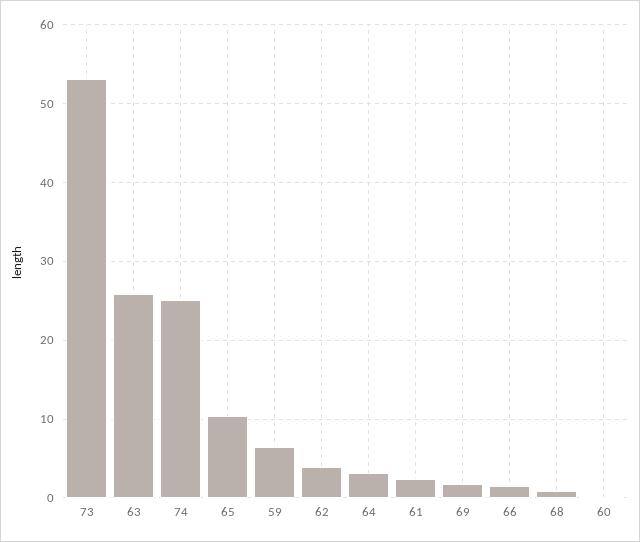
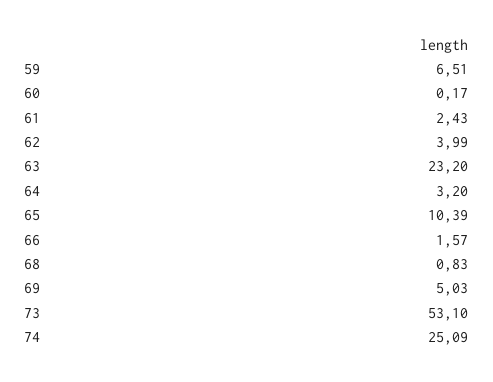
63: 26 -> 23.2
69: 2 -> 5.03

